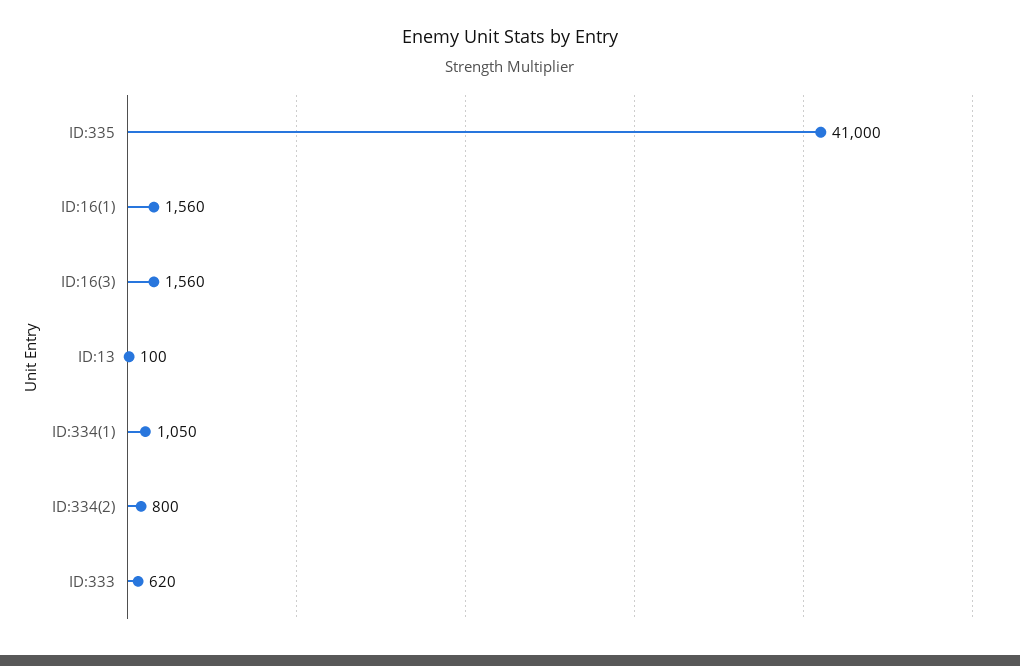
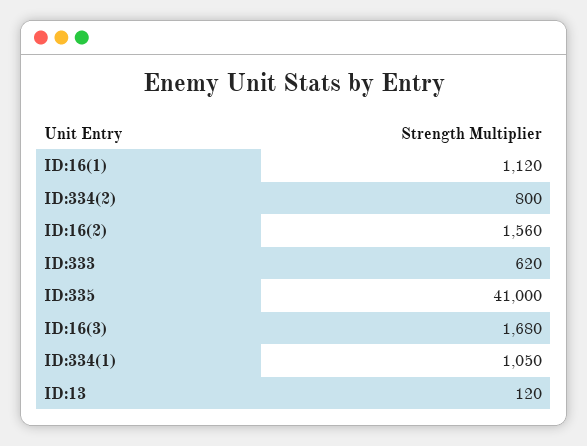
ID:16(1): 1560 -> 1120
ID:16(3): 1560 -> 1680
ID:13: 100 -> 120
ID:16(2): none -> 1560

